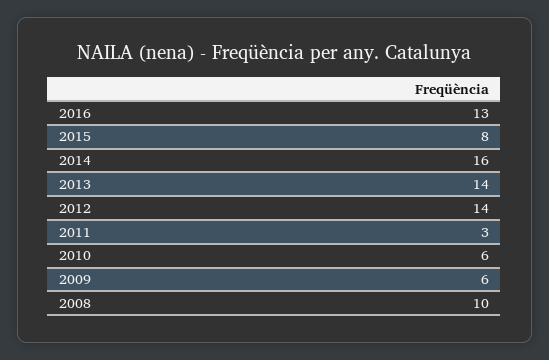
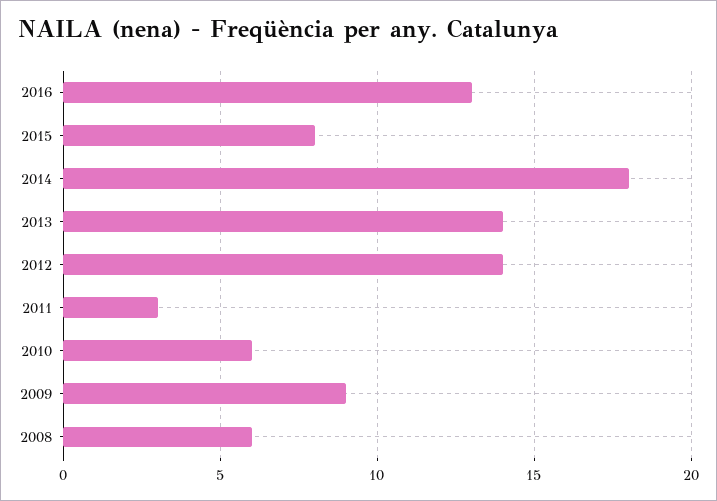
2014: 16 -> 18
2009: 6 -> 9
2008: 10 -> 6

